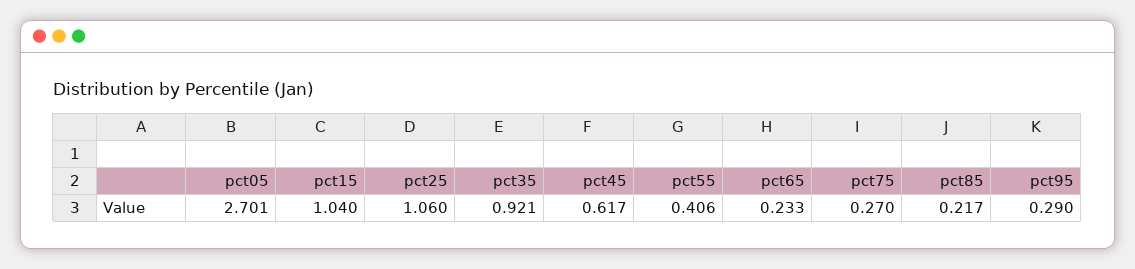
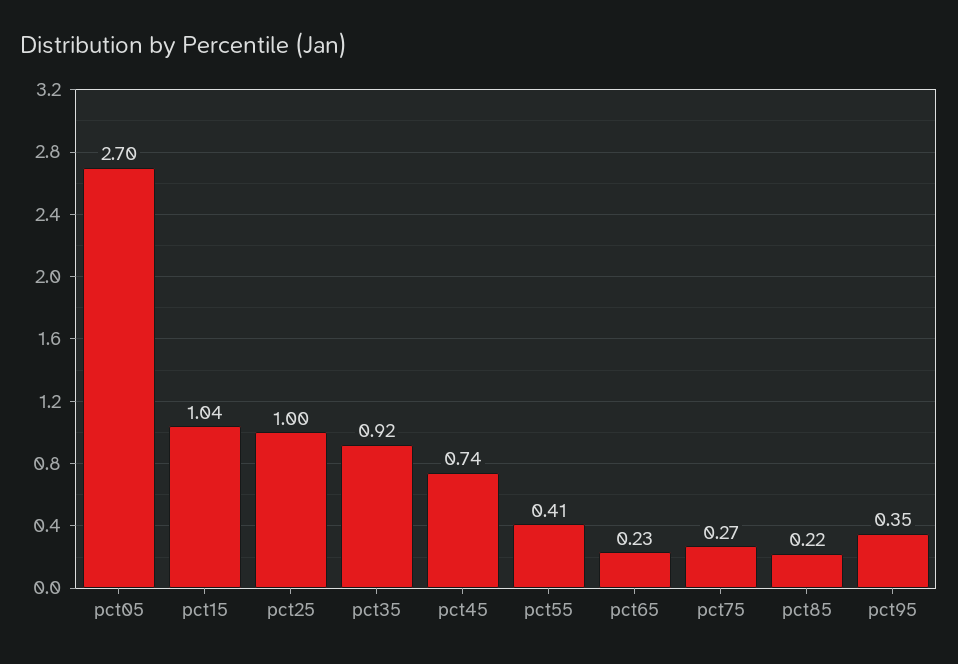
pct25: 1.06 -> 1
pct45: 0.617 -> 0.74
pct95: 0.29 -> 0.35

